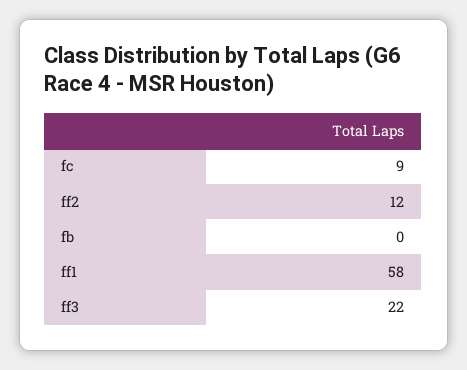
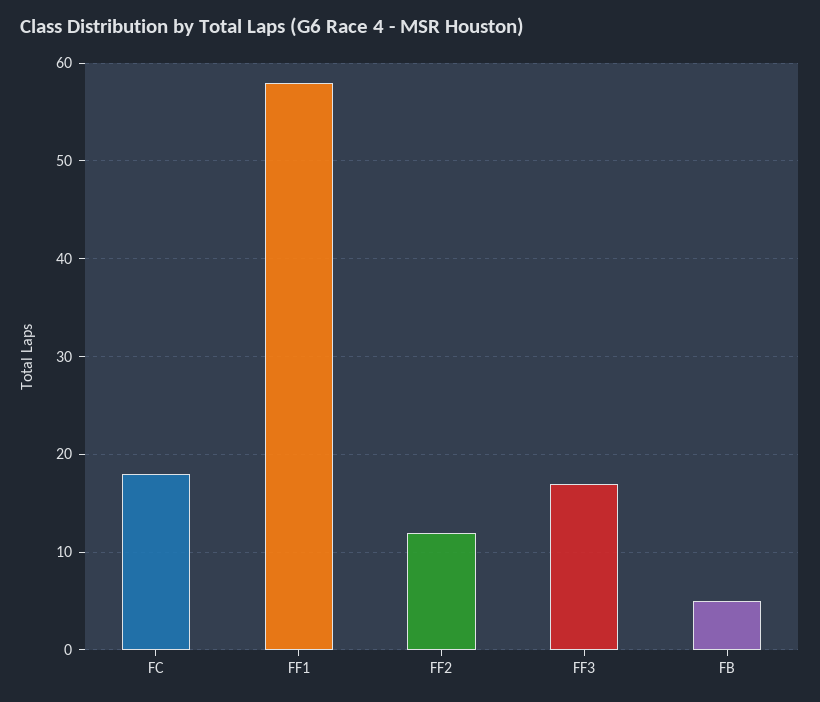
fc: 9 -> 18
fb: 0 -> 5
ff3: 22 -> 17

